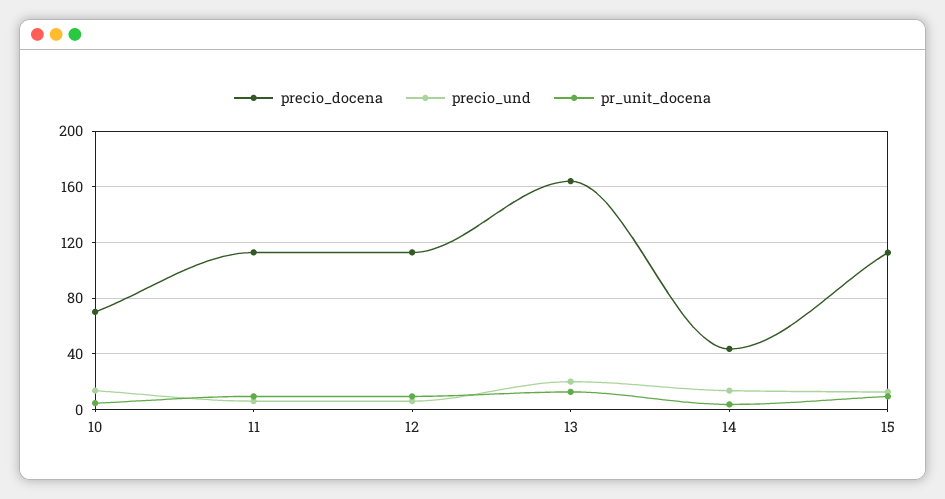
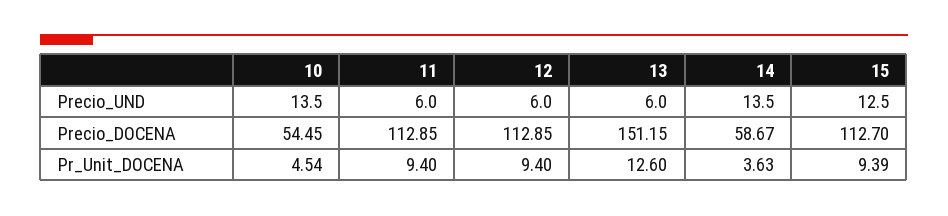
precio_docena, 10: 70 -> 54.45
precio_docena, 13: 165 -> 151.15
precio_und, 13: 20 -> 6
precio_docena, 14: 45 -> 58.67

